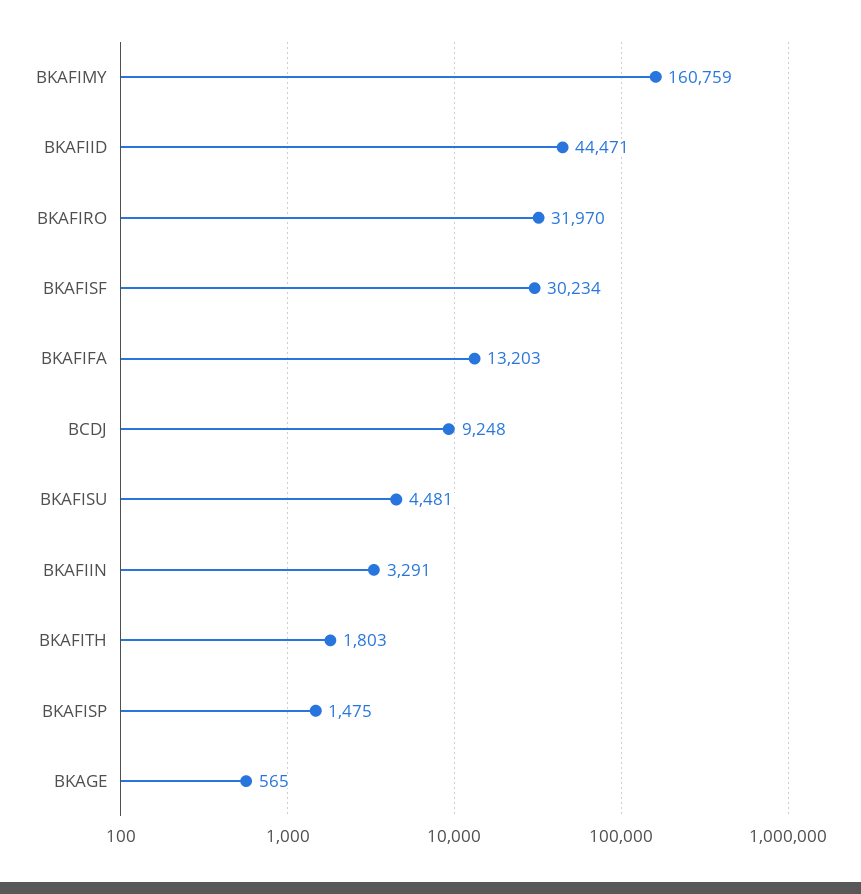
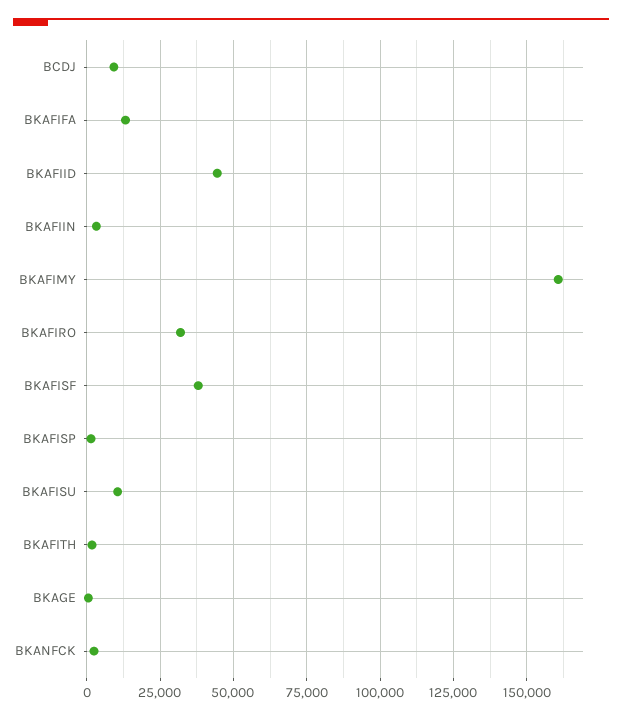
BKAFISF: 30234 -> 37500
BKAFISU: 4481 -> 10000
BKANFCK: none -> 2500

